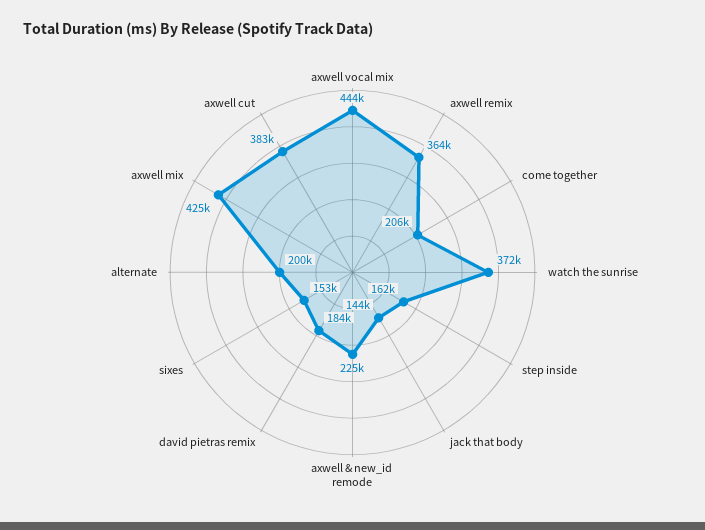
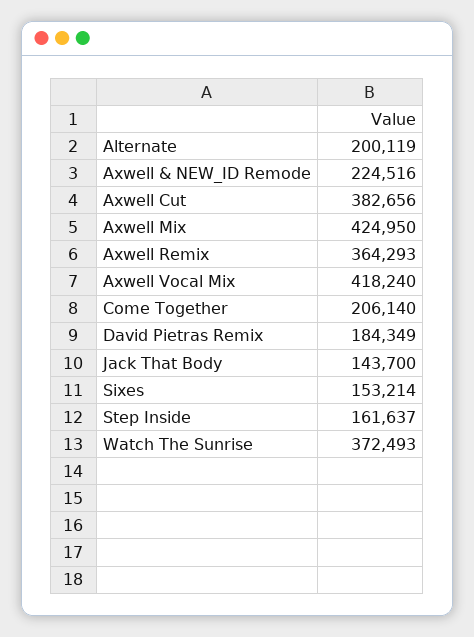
axwell vocal mix: 444000 -> 418240

